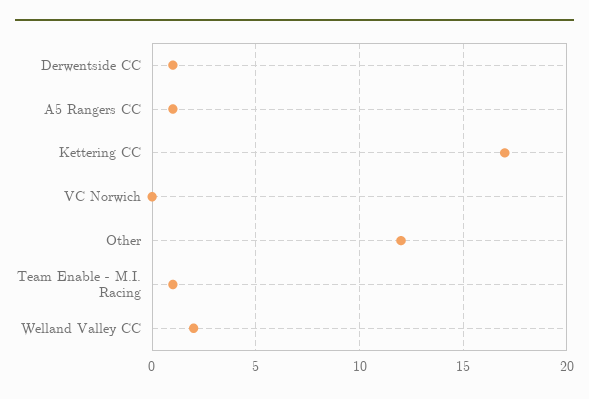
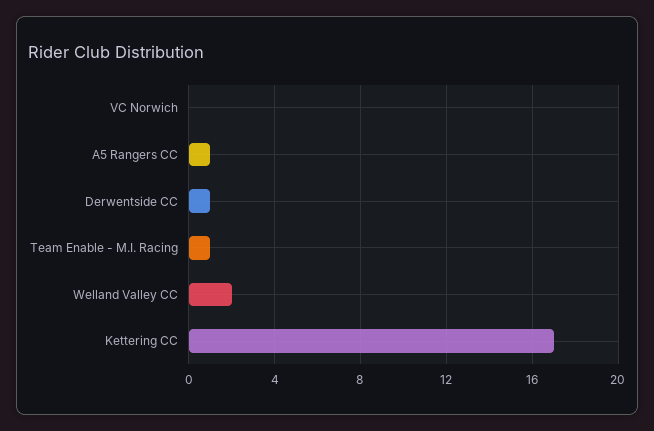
Other: 12 -> none

